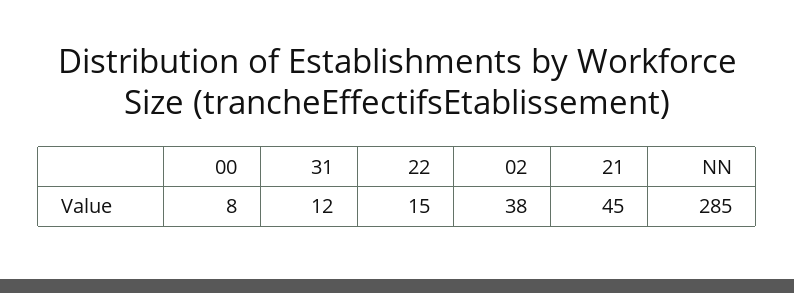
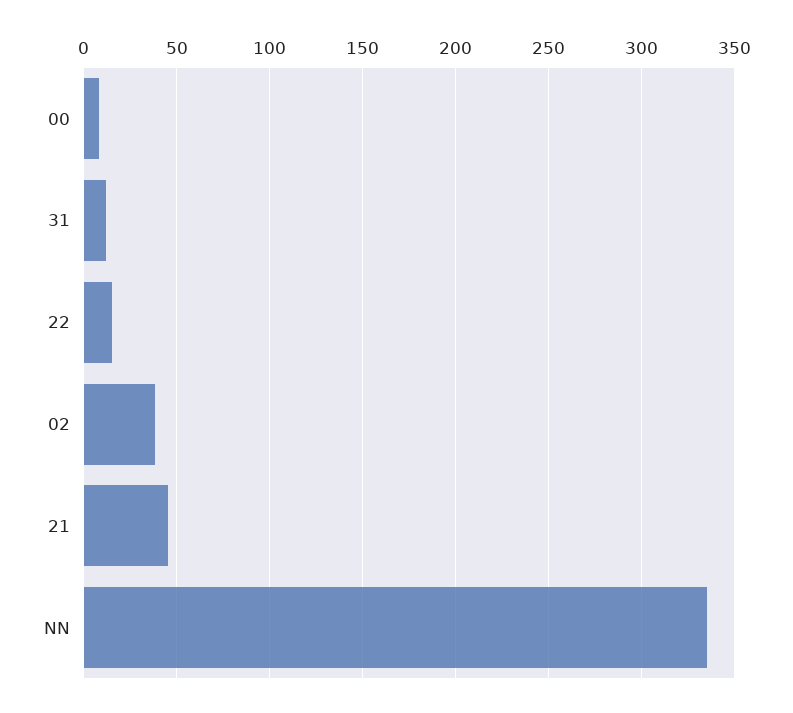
NN: 285 -> 335

